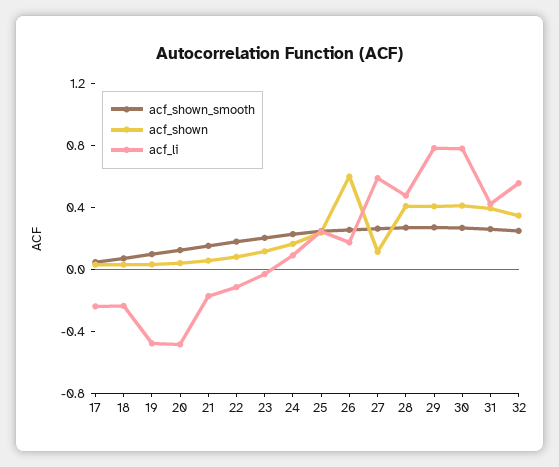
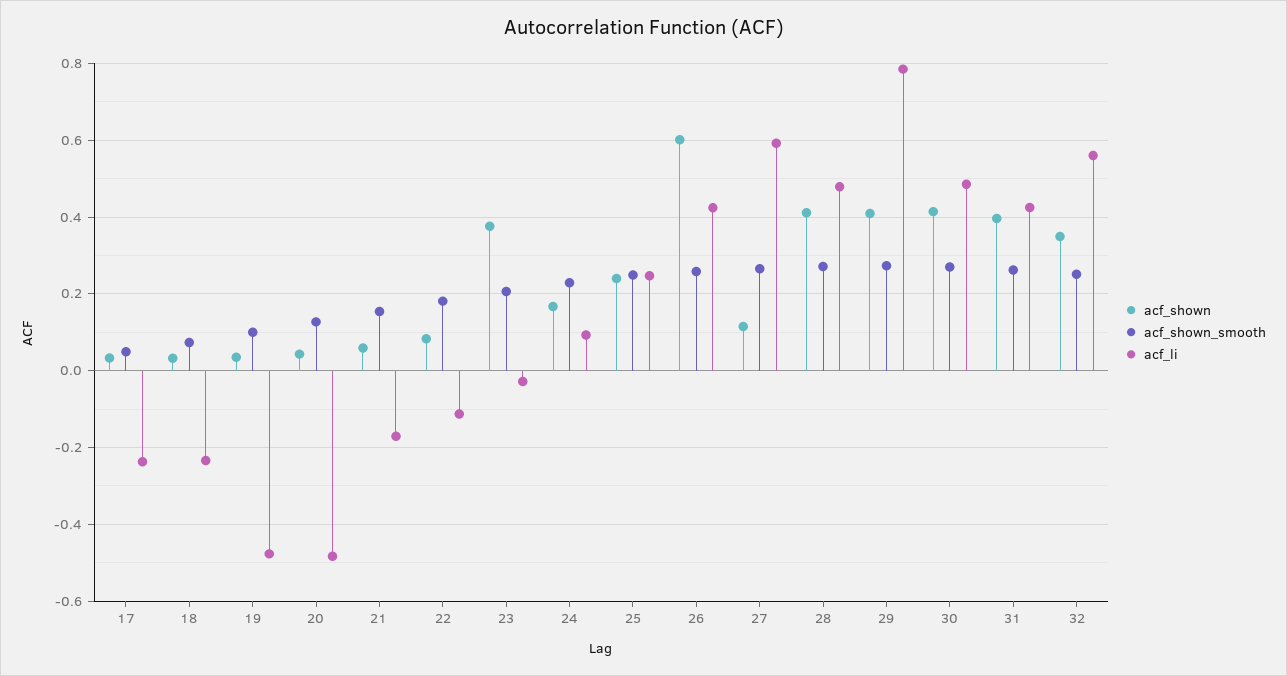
acf_shown, 23: 0.1 -> 0.38
acf_li, 26: 0.2 -> 0.42
acf_li, 30: 0.8 -> 0.48

